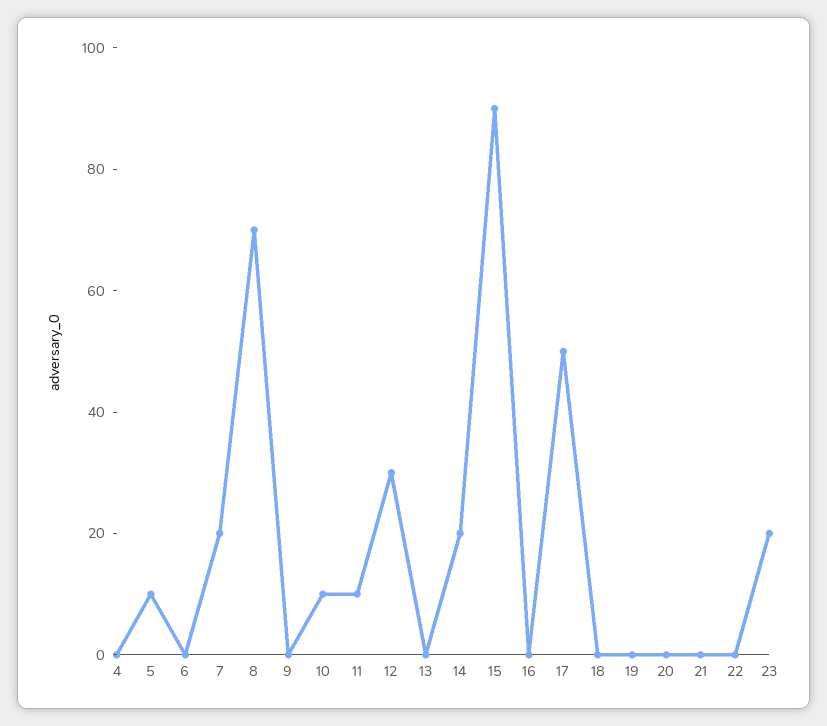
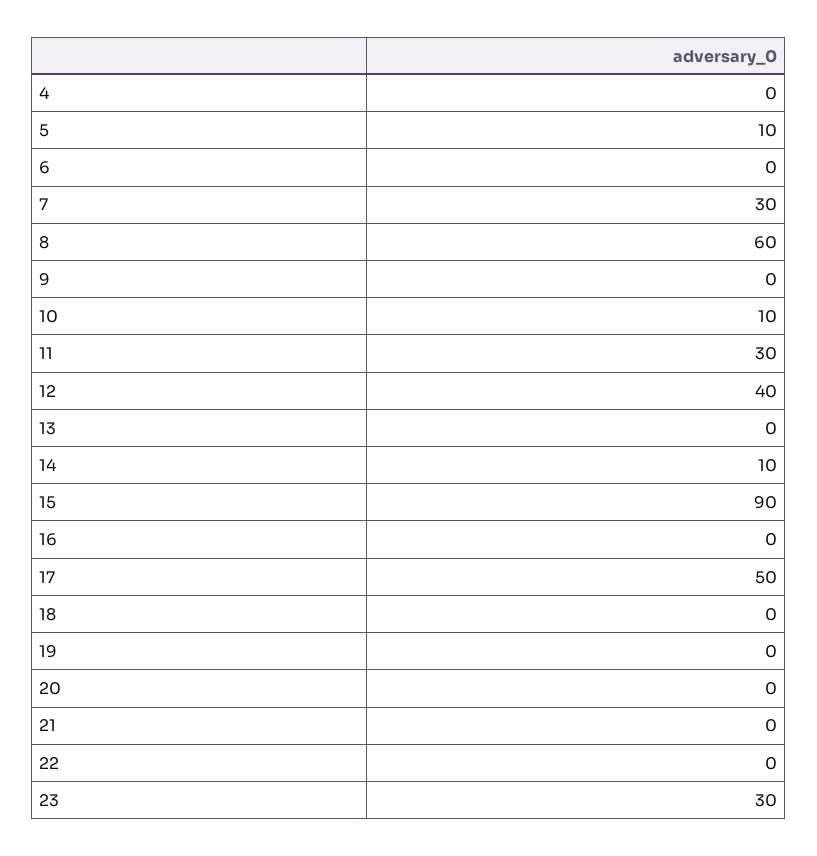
7: 20 -> 30
8: 70 -> 60
11: 10 -> 30
12: 30 -> 40
14: 20 -> 10
23: 20 -> 30

